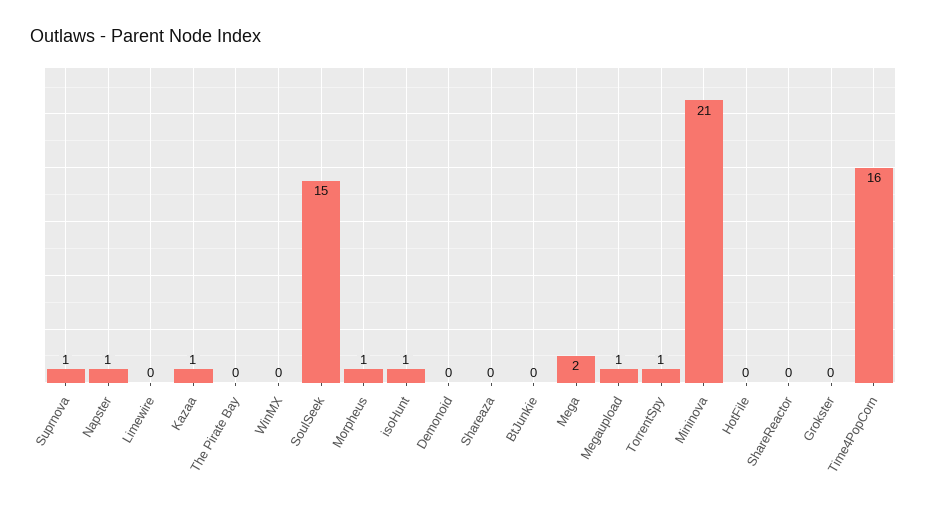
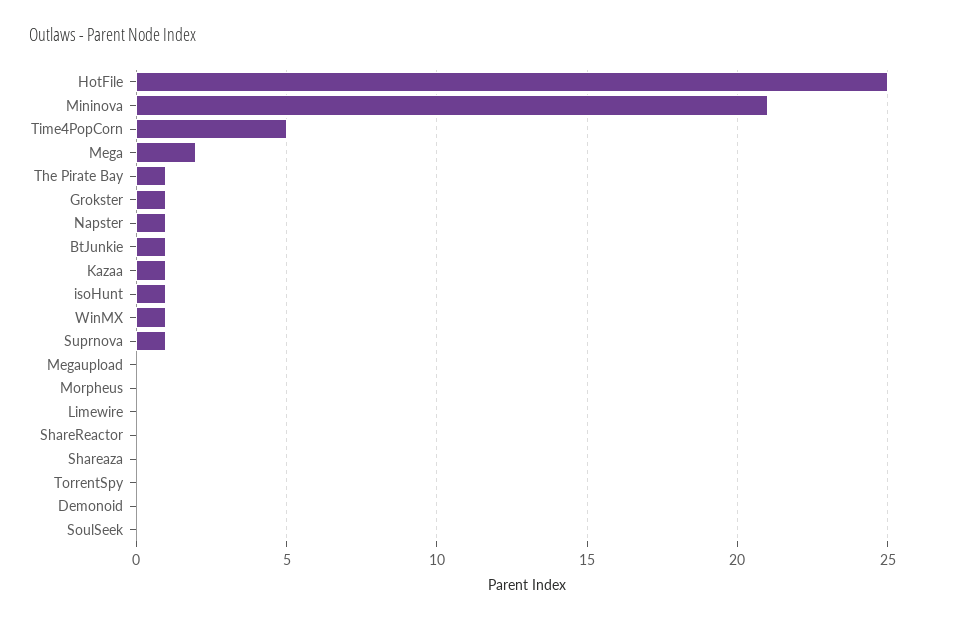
The Pirate Bay: 0 -> 1
WinMX: 0 -> 1
SoulSeek: 15 -> 0
Morpheus: 1 -> 0
BtJunkie: 0 -> 1
Megaupload: 1 -> 0
TorrentSpy: 1 -> 0
HotFile: 0 -> 25
Grokster: 0 -> 1
Time4PopCorn: 16 -> 5

